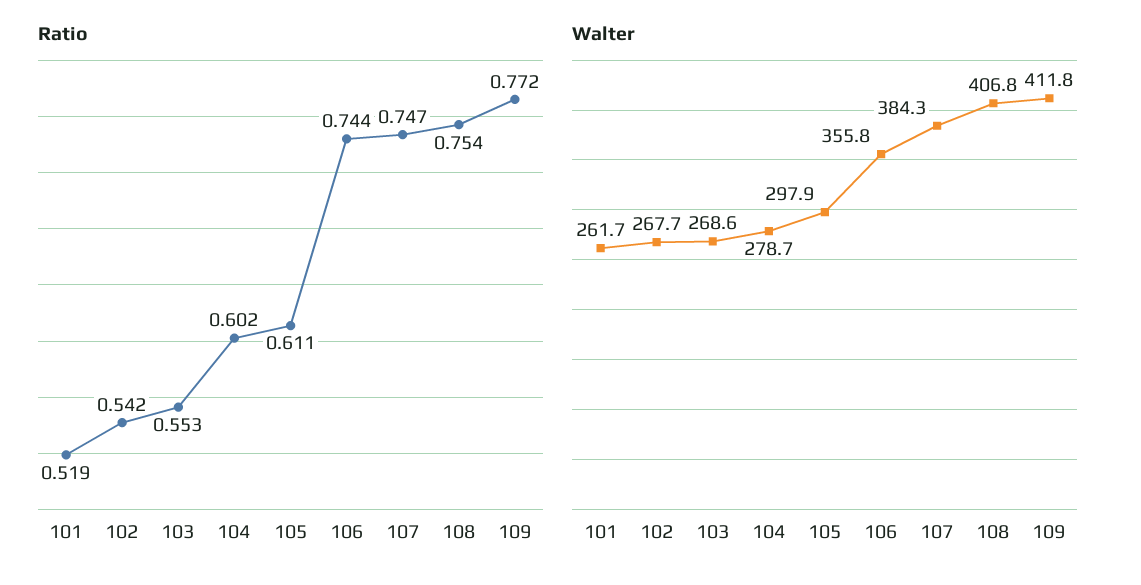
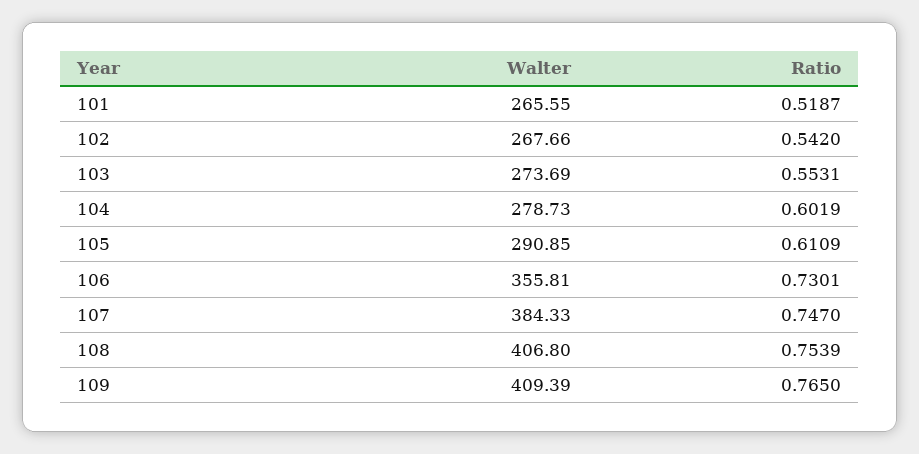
Ratio, 106: 0.744 -> 0.7301
Ratio, 109: 0.772 -> 0.765
Walter, 101: 261.7 -> 265.55
Walter, 103: 268.6 -> 273.69
Walter, 105: 297.9 -> 290.85
Walter, 109: 411.8 -> 409.39

